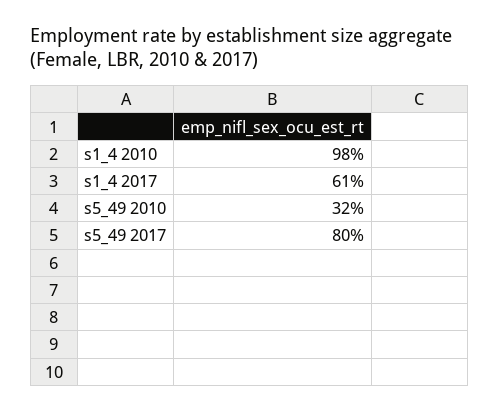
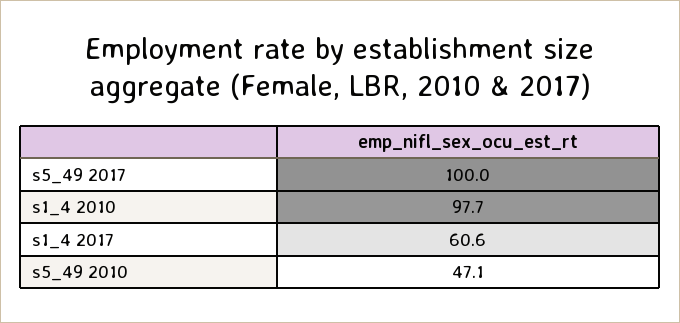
s5_49 2010: 32 -> 47.1
s5_49 2017: 80 -> 100

